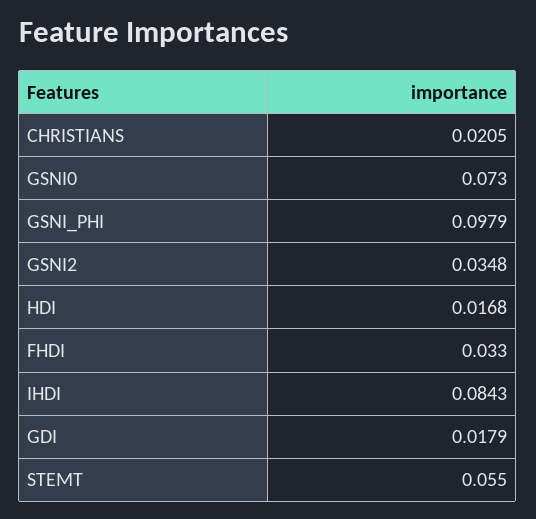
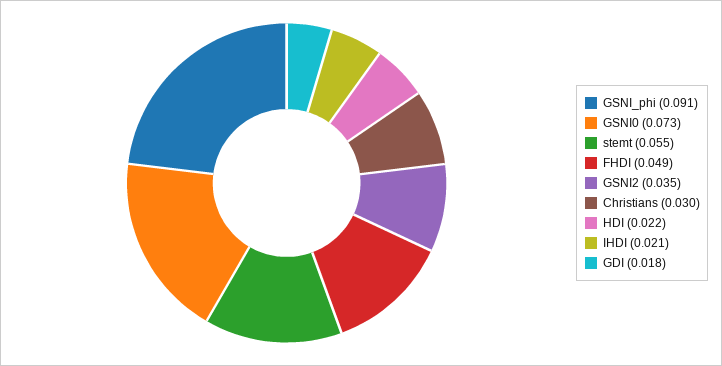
CHRISTIANS: 0.0205 -> 0.03
GSNI_PHI: 0.0979 -> 0.091
HDI: 0.0168 -> 0.022
FHDI: 0.033 -> 0.049
IHDI: 0.0843 -> 0.021

